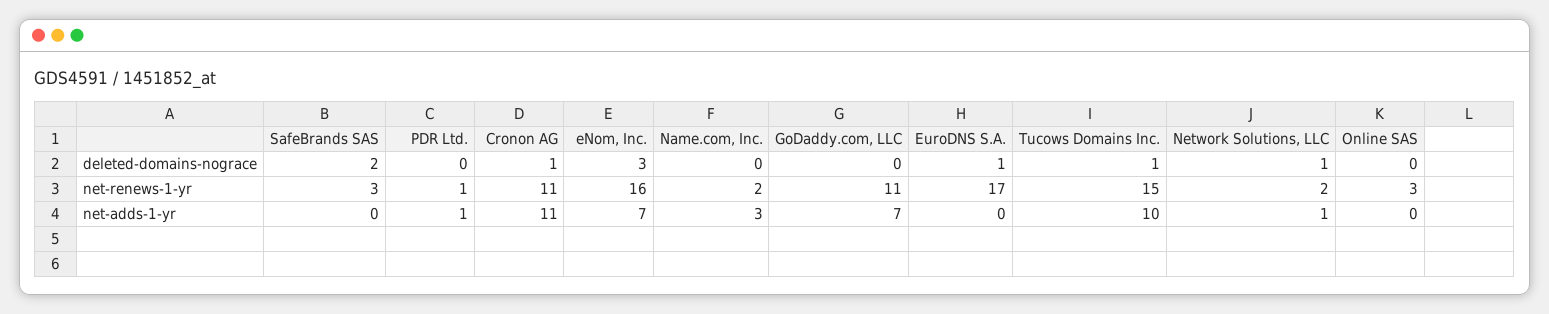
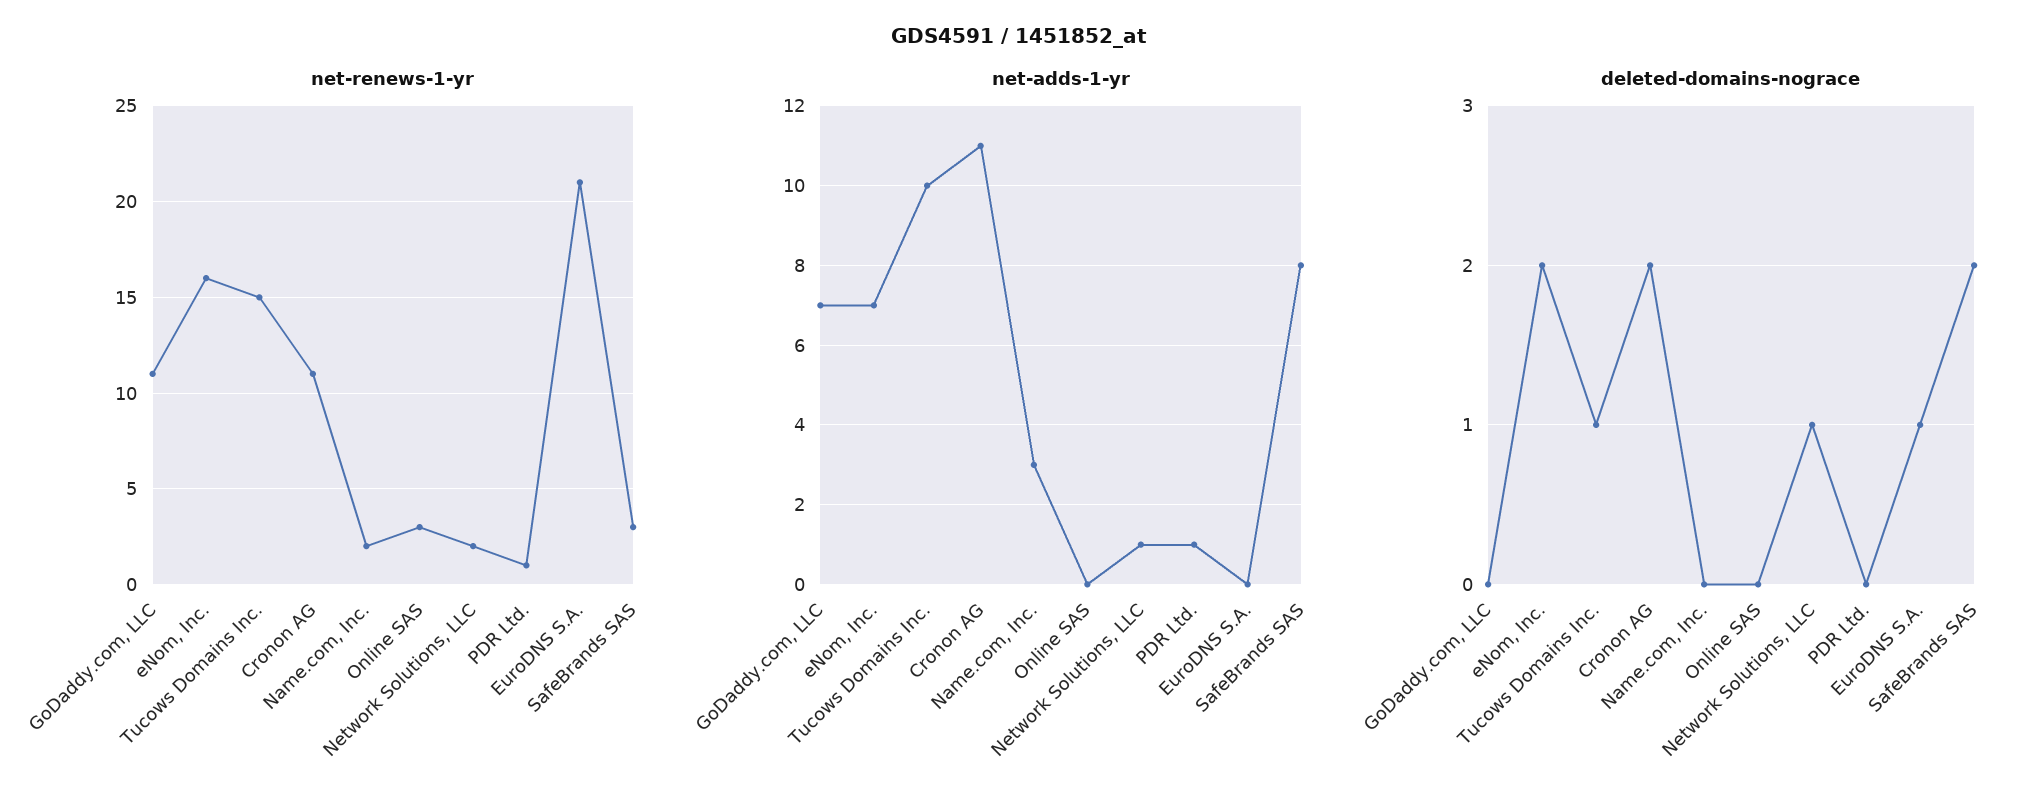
deleted-domains-nograce, Cronon AG: 1 -> 2
deleted-domains-nograce, eNom, Inc.: 3 -> 2
net-renews-1-yr, EuroDNS S.A.: 17 -> 21
net-adds-1-yr, SafeBrands SAS: 0 -> 8

